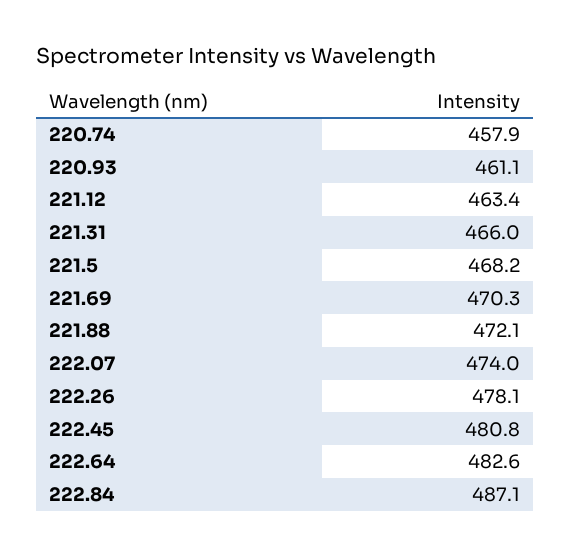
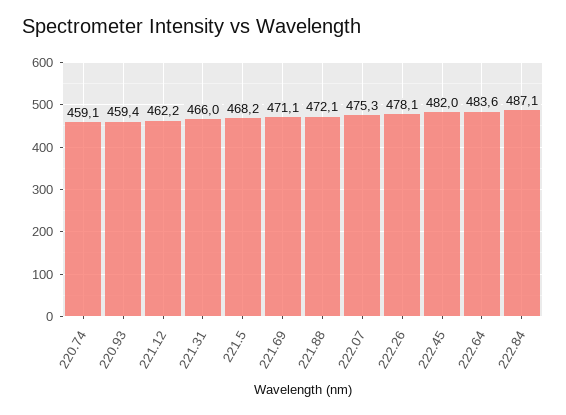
220.74: 457.9 -> 459.1
220.93: 461.1 -> 459.4
221.12: 463.4 -> 462.2
221.69: 470.3 -> 471.1
222.07: 474 -> 475.3
222.45: 480.8 -> 482
222.64: 482.6 -> 483.6

